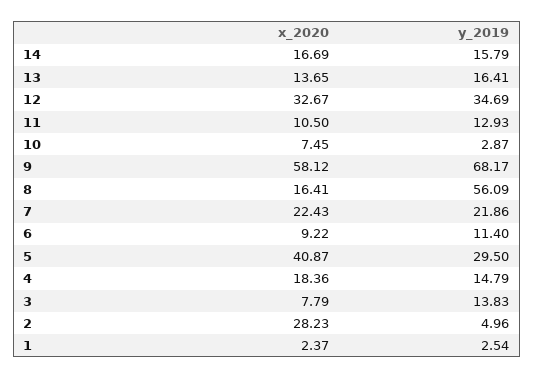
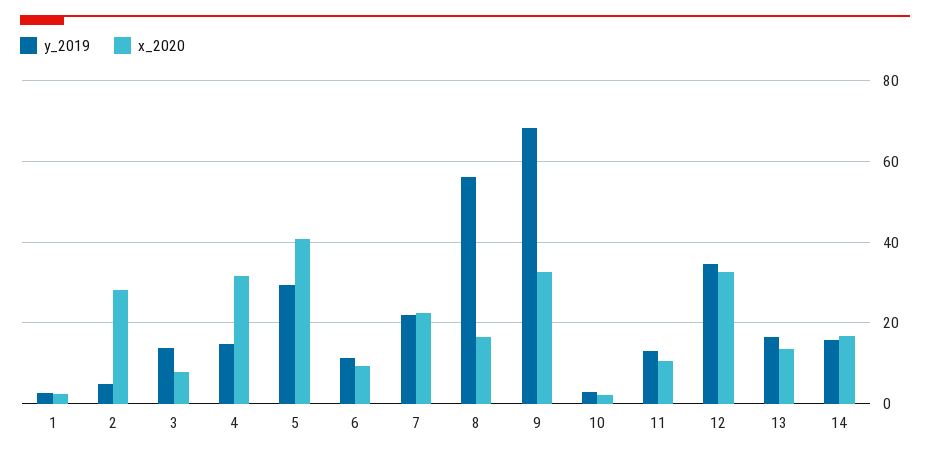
x_2020, 10: 7.45 -> 2
x_2020, 9: 58.12 -> 32
x_2020, 4: 18.36 -> 32

